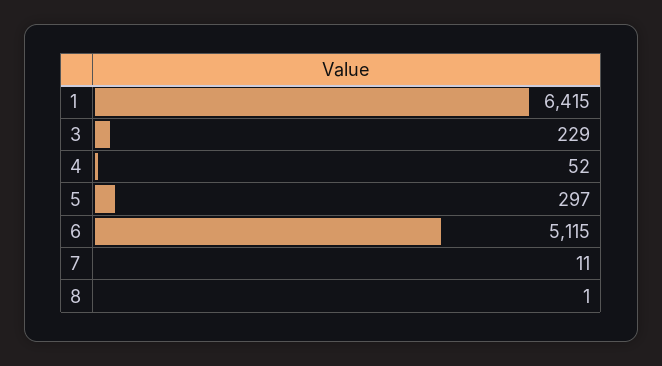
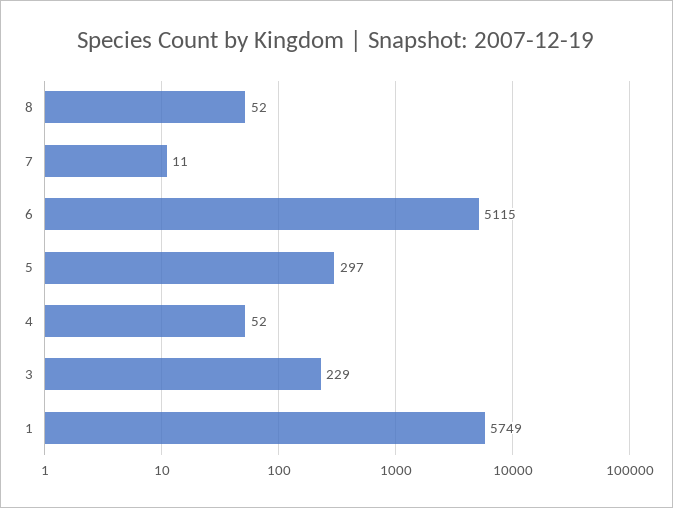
1: 6415 -> 5749
8: 1 -> 52

